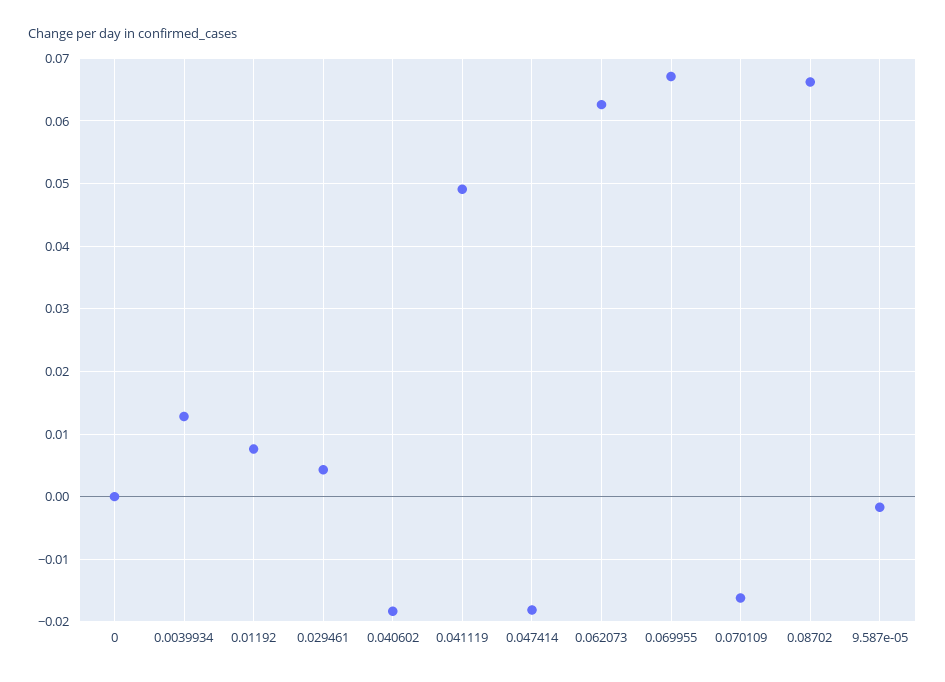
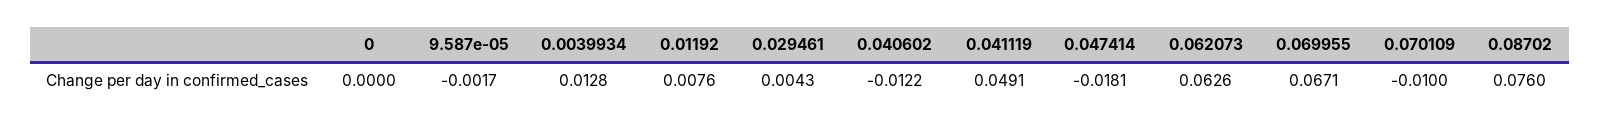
0.040602: -0.018 -> -0.0122
0.070109: -0.016 -> -0.01
0.08702: 0.066 -> 0.076

